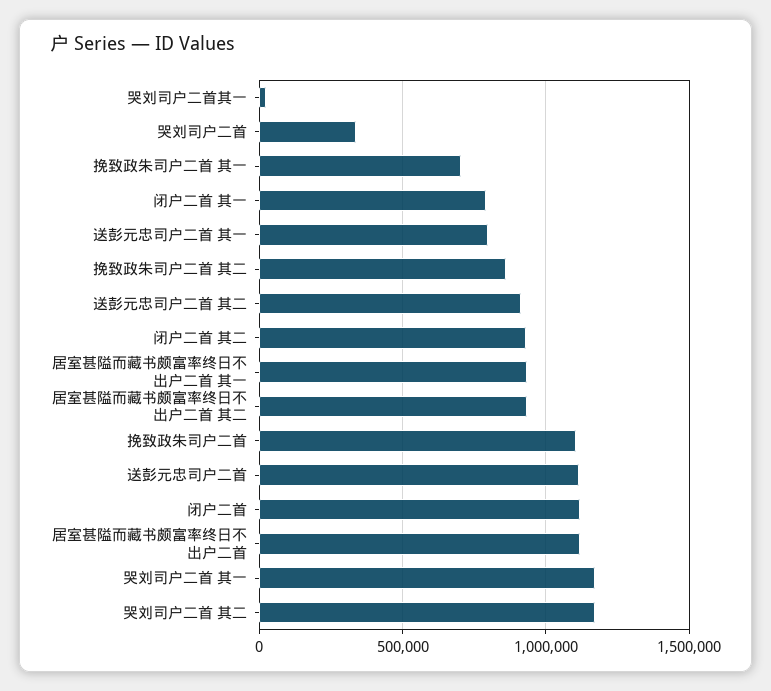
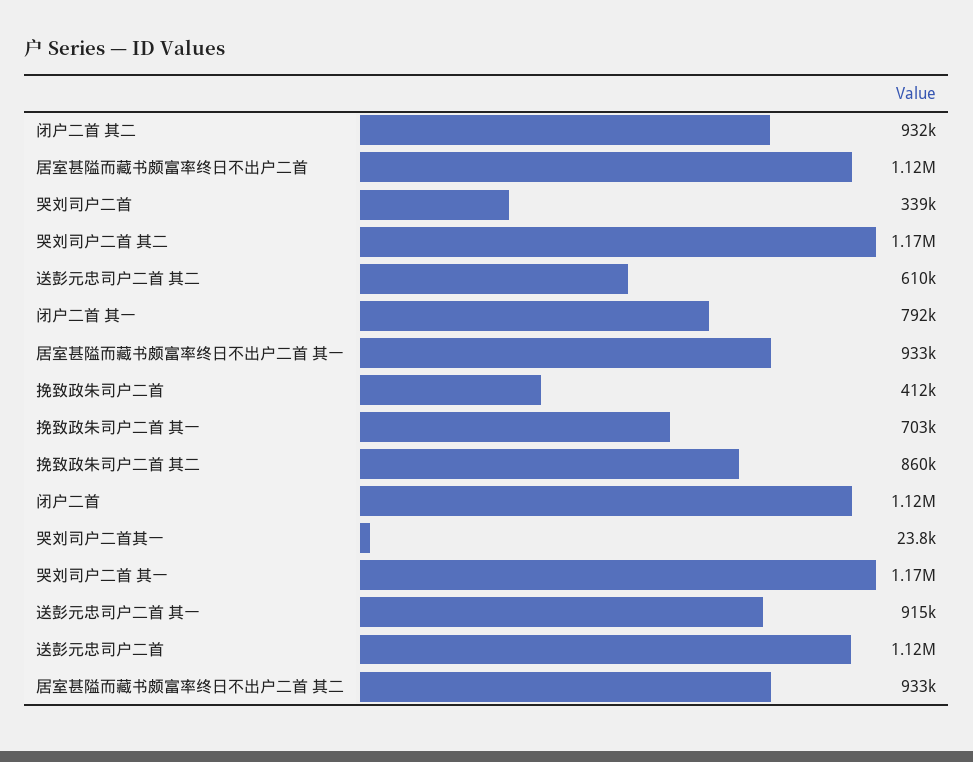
送彭元忠司户二首 其一: 800000 -> 915000
送彭元忠司户二首 其二: 900000 -> 610000
挽致政朱司户二首: 1100000 -> 412000

